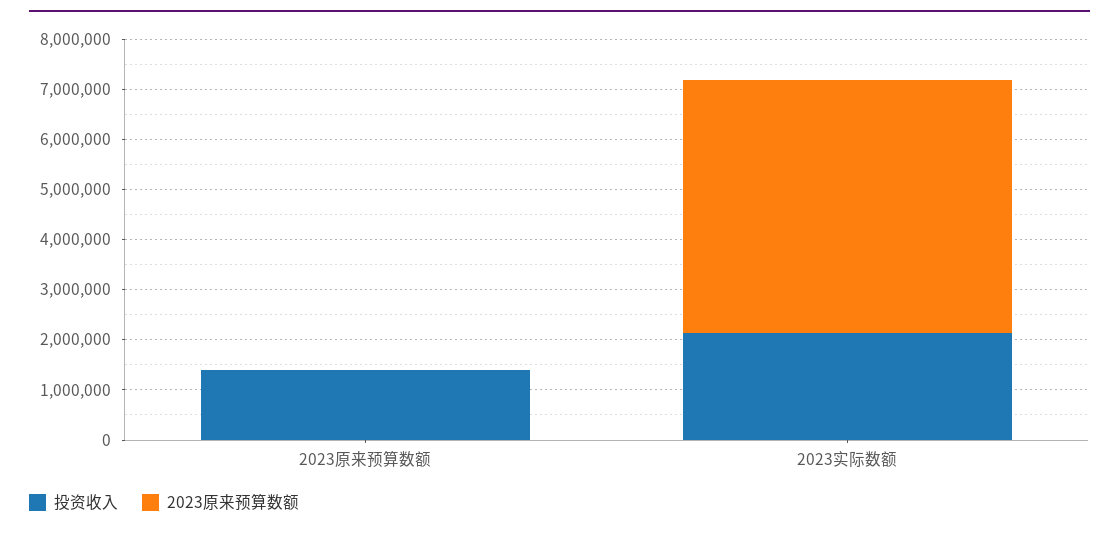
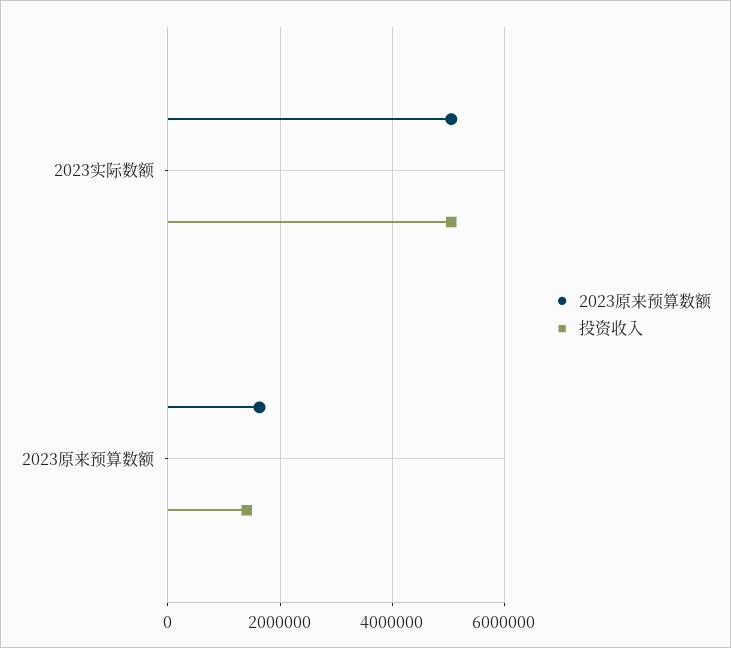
2023原来预算数额, 2023原来预算数额: 0 -> 1600000
投资收入, 2023实际数额: 2200000 -> 5000000

